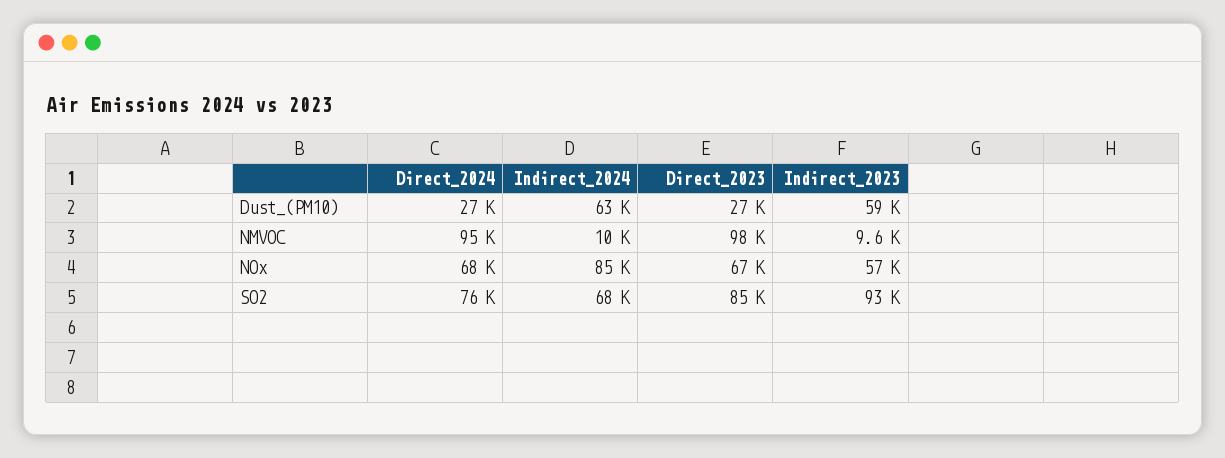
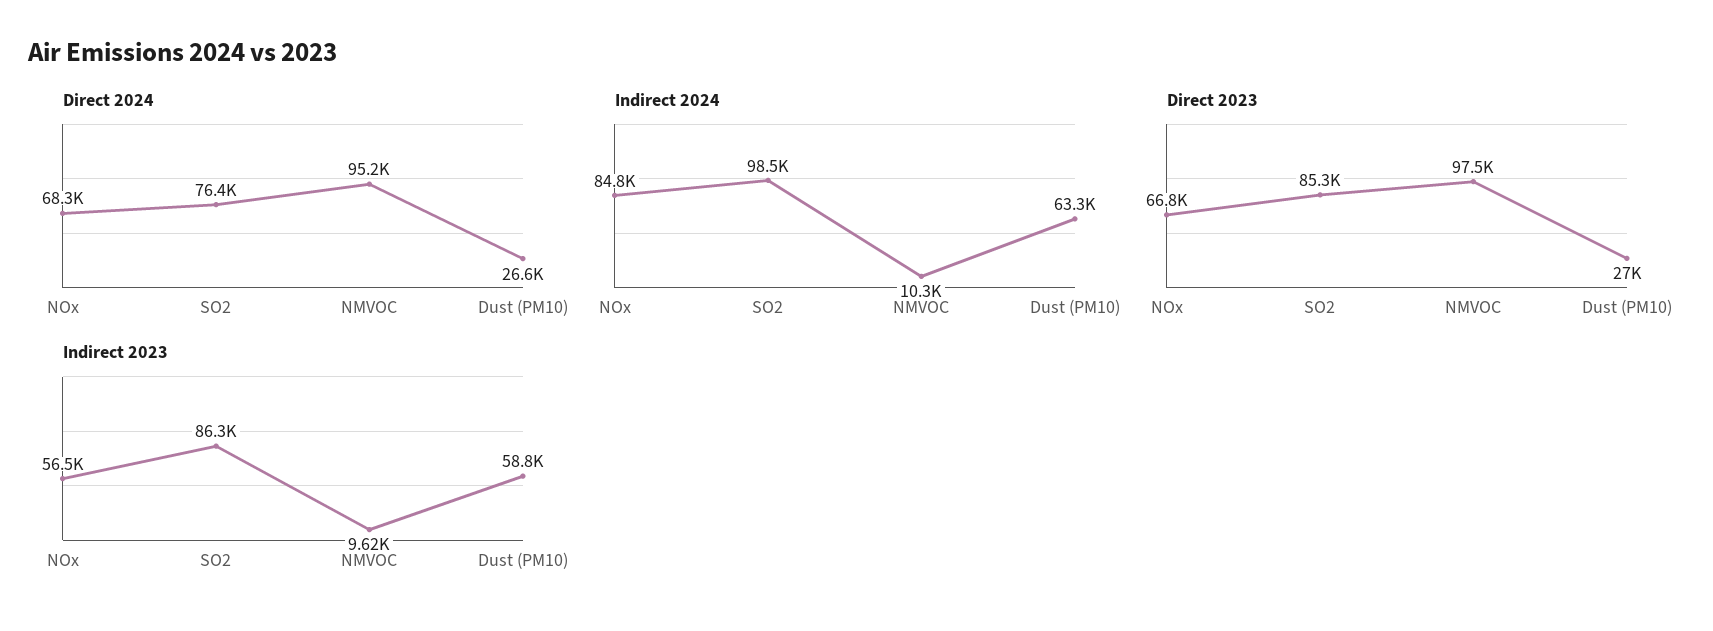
Indirect_2024, SO2: 68000 -> 98500
Indirect_2023, SO2: 93000 -> 86300

